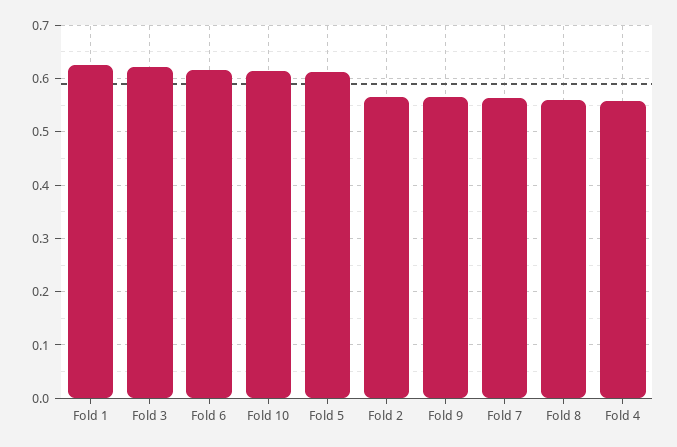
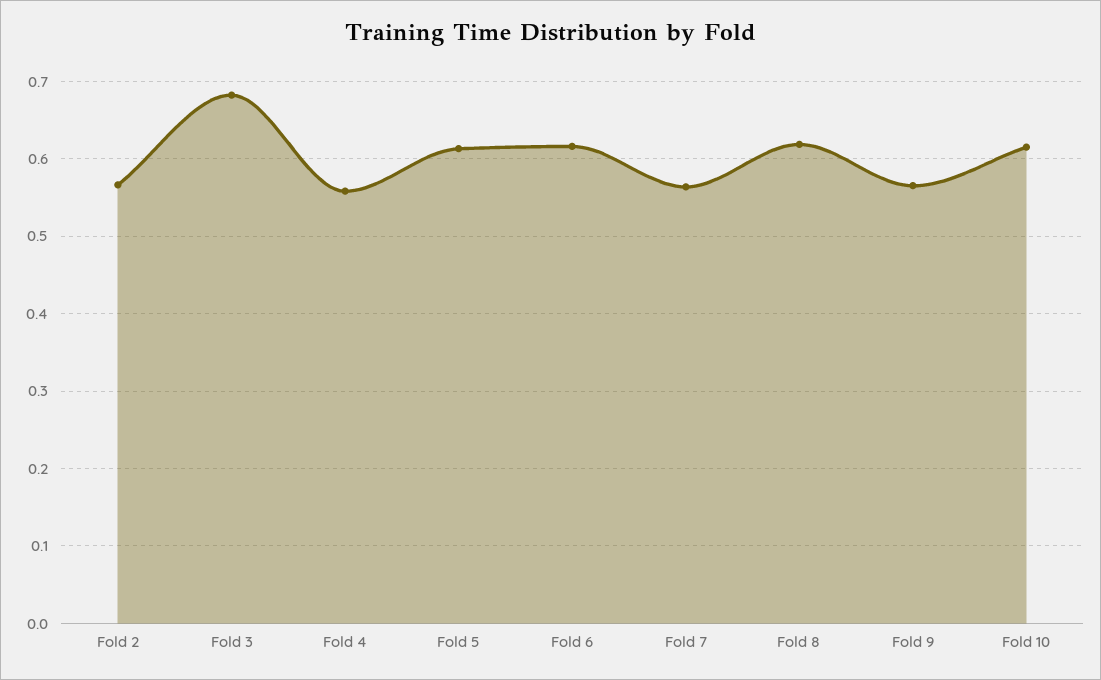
Fold 1: 0.62 -> none
Fold 3: 0.62 -> 0.68
Fold 8: 0.56 -> 0.62

